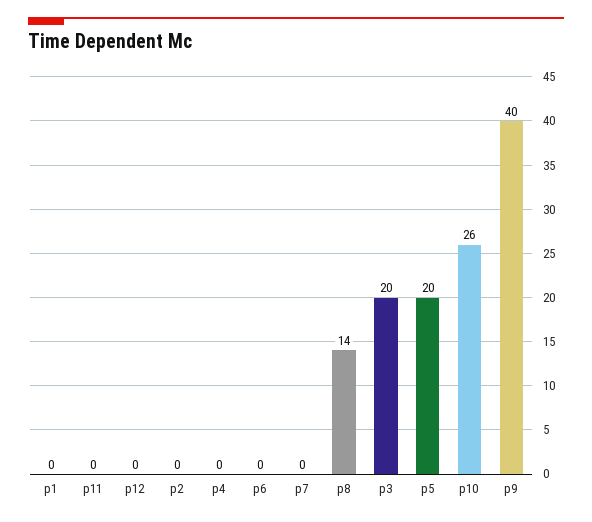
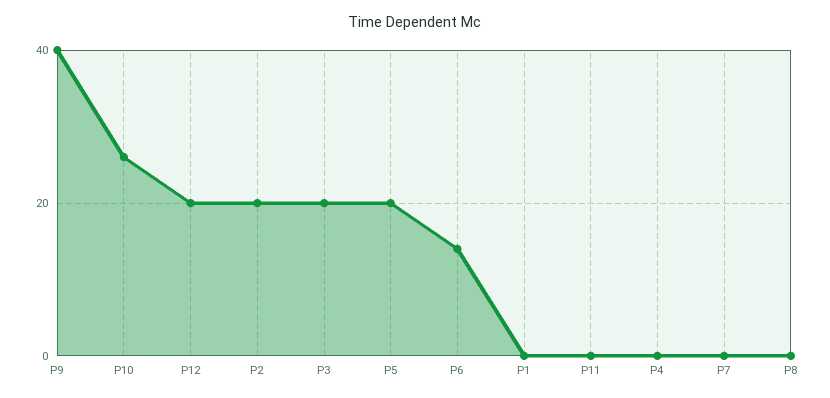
p12: 0 -> 20
p2: 0 -> 20
p6: 0 -> 15
p8: 14 -> 0

